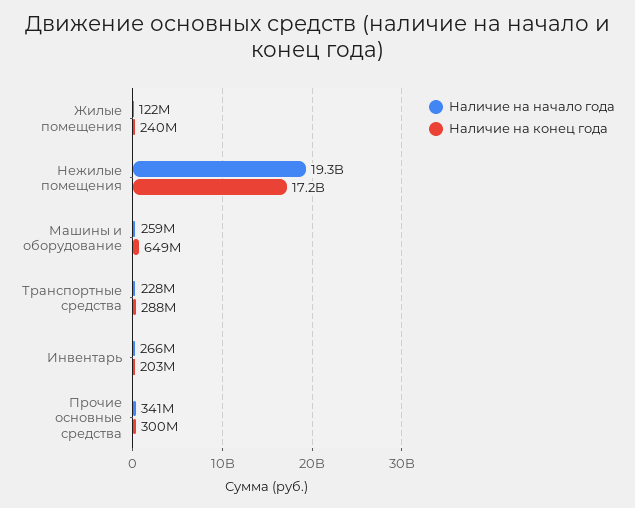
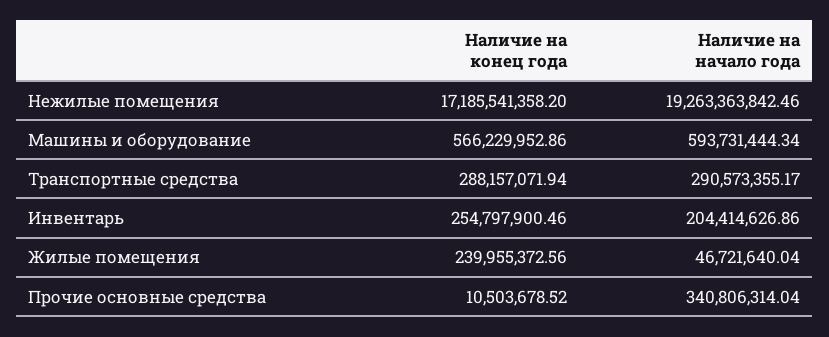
Наличие на начало года, Жилые помещения: 122000000 -> 46721640.04
Наличие на начало года, Машины и оборудование: 259000000 -> 593731444.34
Наличие на конец года, Машины и оборудование: 649000000 -> 566229952.86
Наличие на начало года, Транспортные средства: 228000000 -> 290573355.17
Наличие на начало года, Инвентарь: 266000000 -> 204414626.86
Наличие на конец года, Инвентарь: 203000000 -> 254797900.46
Наличие на конец года, Прочие основные средства: 300000000 -> 10503678.52

